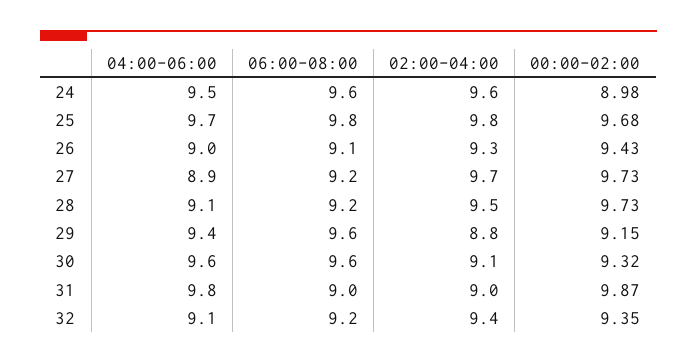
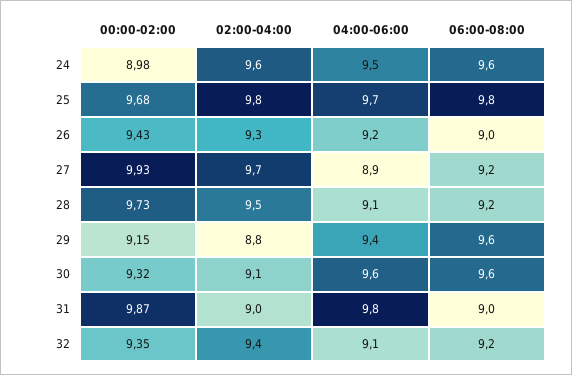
04:00-06:00, 26: 9 -> 9.2
06:00-08:00, 26: 9.1 -> 9
00:00-02:00, 27: 9.73 -> 9.93

